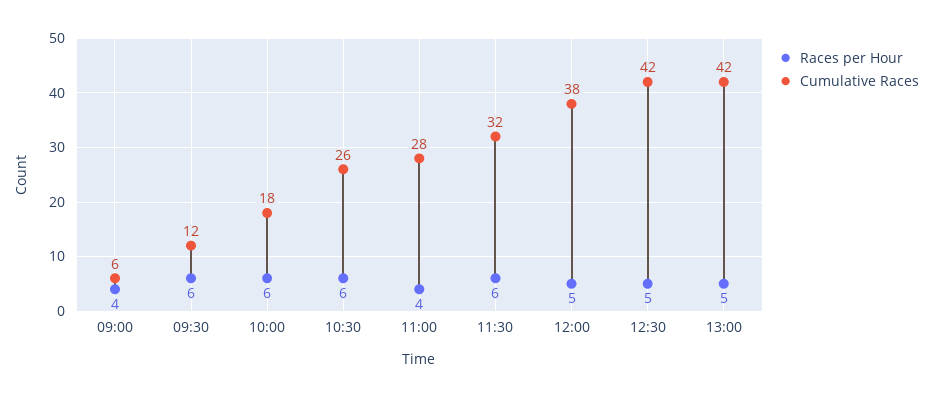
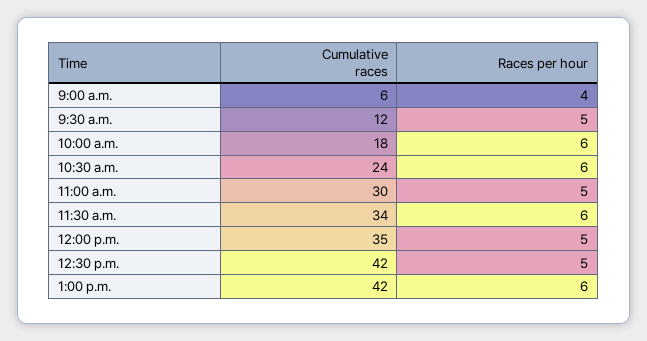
Races per Hour, 09:30: 6 -> 5
Cumulative Races, 10:30: 26 -> 24
Races per Hour, 11:00: 4 -> 5
Cumulative Races, 11:00: 28 -> 30
Cumulative Races, 11:30: 32 -> 34
Cumulative Races, 12:00: 38 -> 35
Races per Hour, 13:00: 5 -> 6

